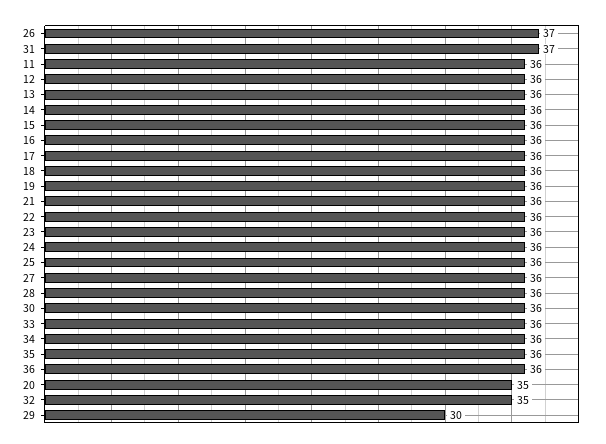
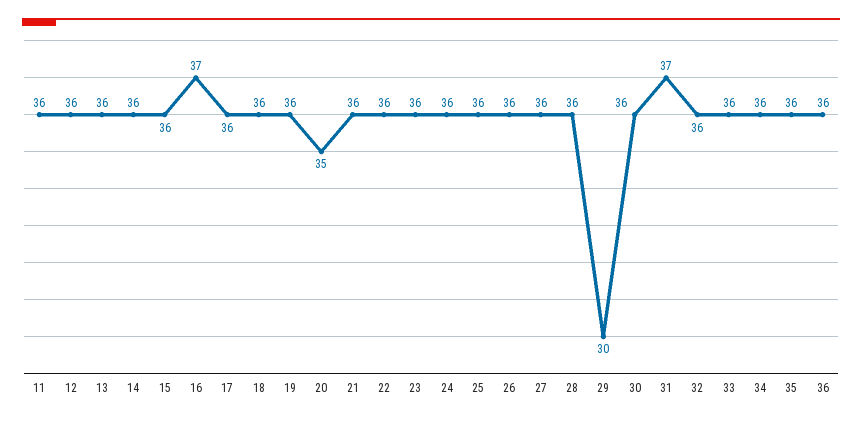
26: 37 -> 36
16: 36 -> 37
32: 35 -> 36

